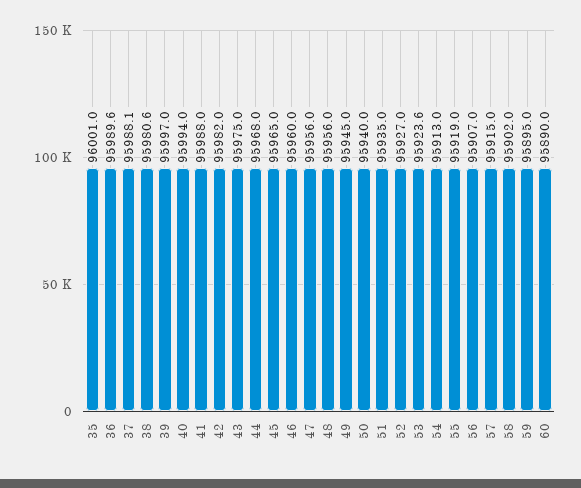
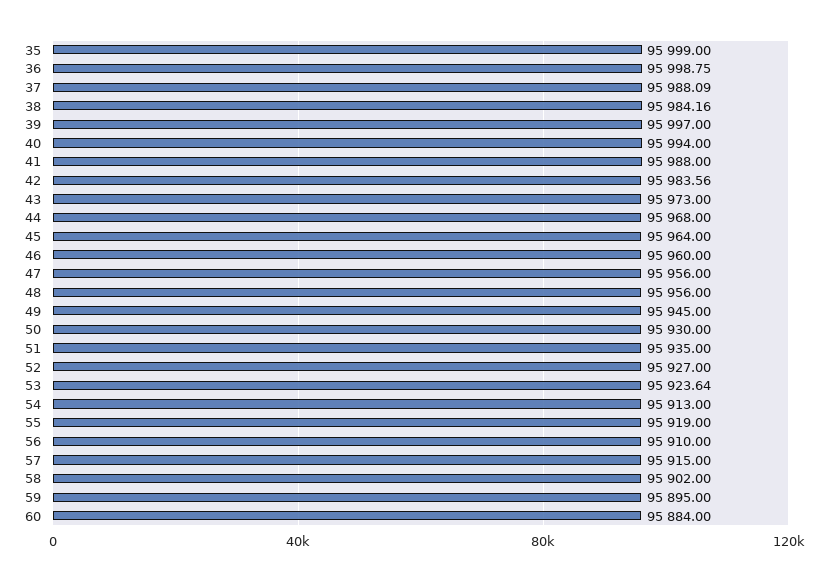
35: 96001 -> 95999
36: 95989.6 -> 95998.75
38: 95980.6 -> 95984.16
42: 95982 -> 95983.56
43: 95975 -> 95973
45: 95965 -> 95964
50: 95940 -> 95930
56: 95907 -> 95910
60: 95890 -> 95884

